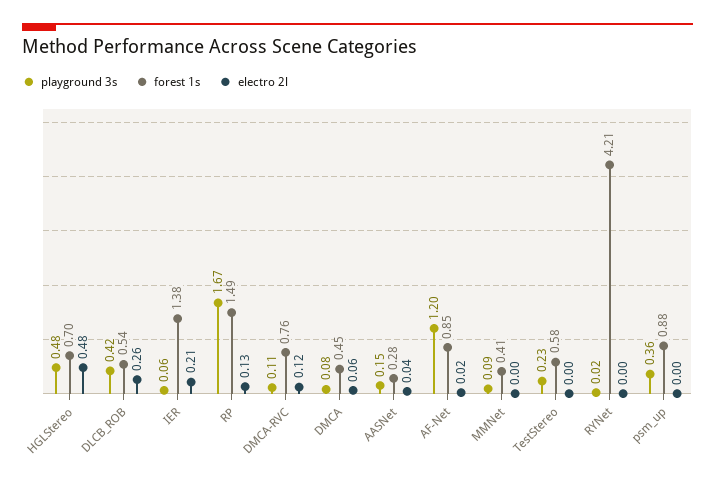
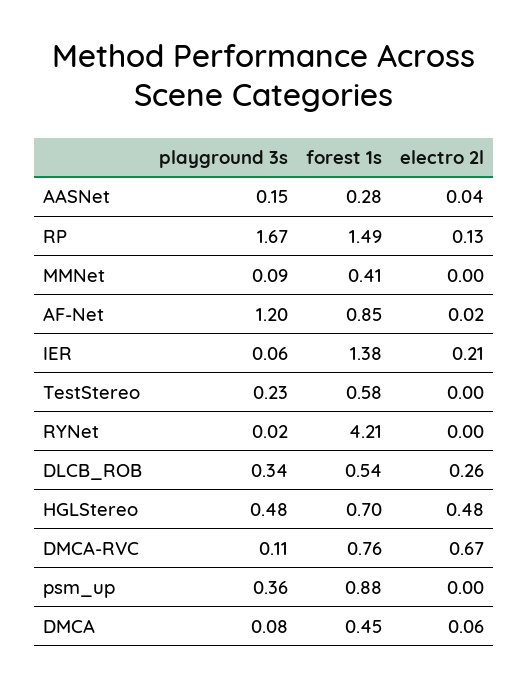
playground 3s, DLCB_ROB: 0.42 -> 0.34
electro 2l, DMCA-RVC: 0.12 -> 0.67

